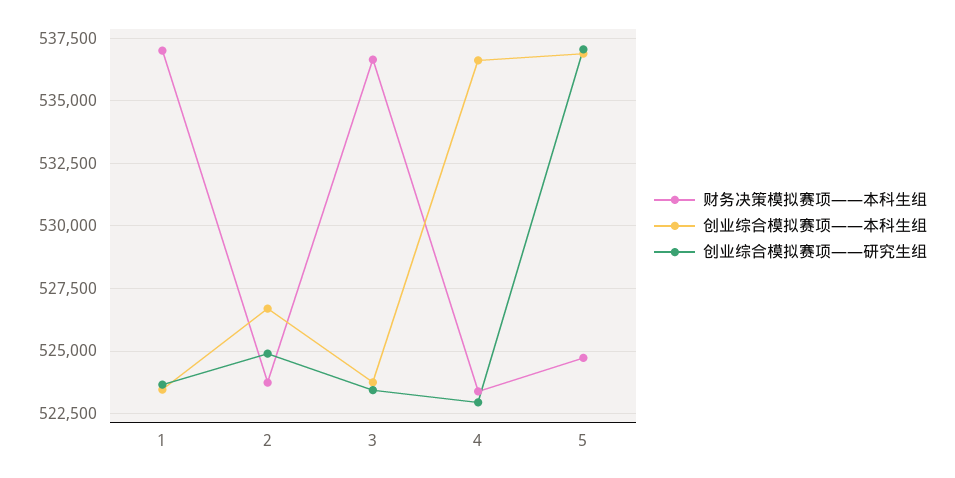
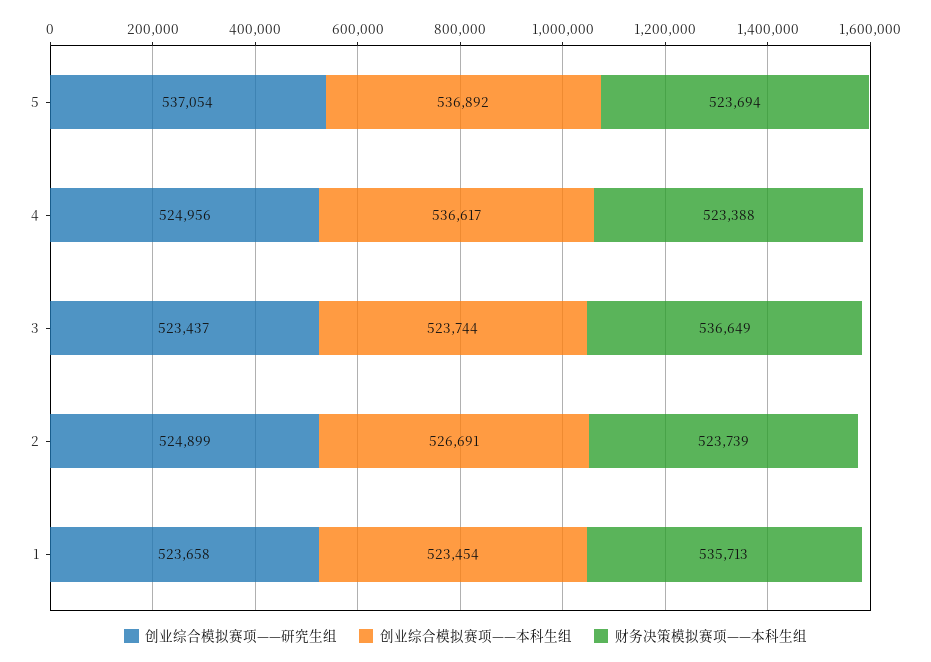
财务决策模拟赛项——本科生组, 1: 537000 -> 535713
创业综合模拟赛项——研究生组, 4: 523000 -> 524956
财务决策模拟赛项——本科生组, 5: 524750 -> 523694

